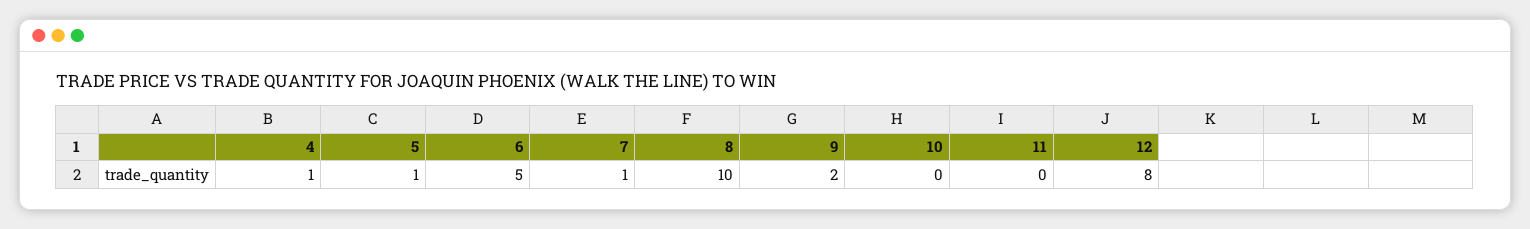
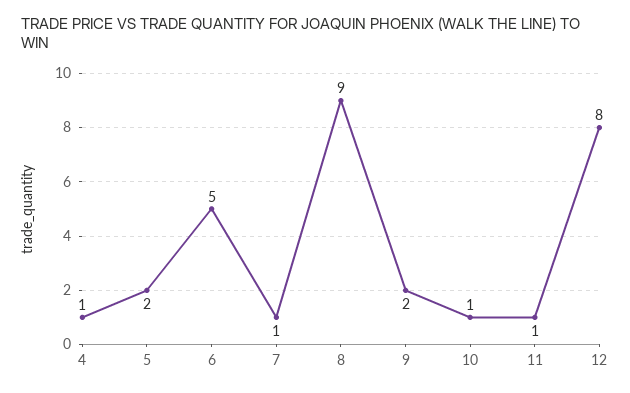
5: 1 -> 2
8: 10 -> 9
10: 0 -> 1
11: 0 -> 1

